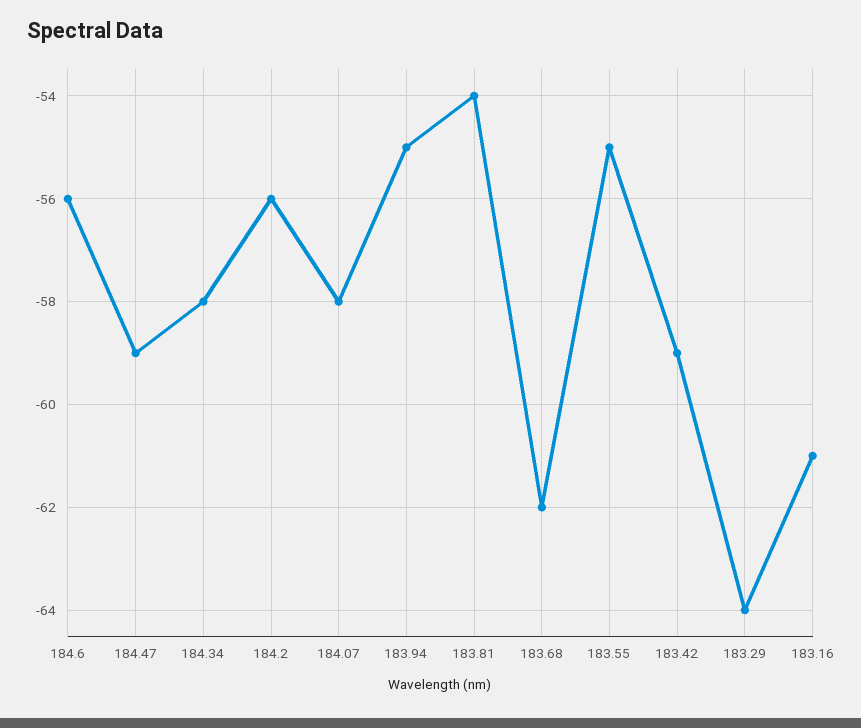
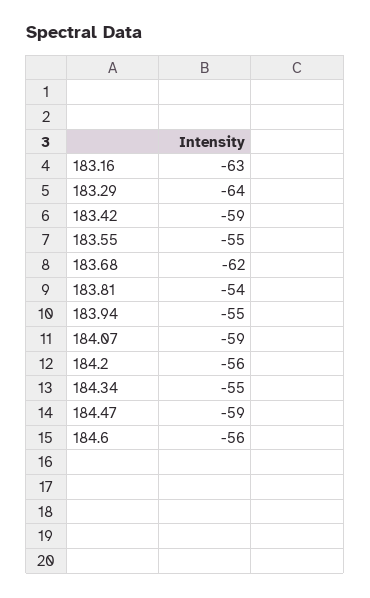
184.34: -58 -> -55
184.07: -58 -> -59
183.16: -61 -> -63

